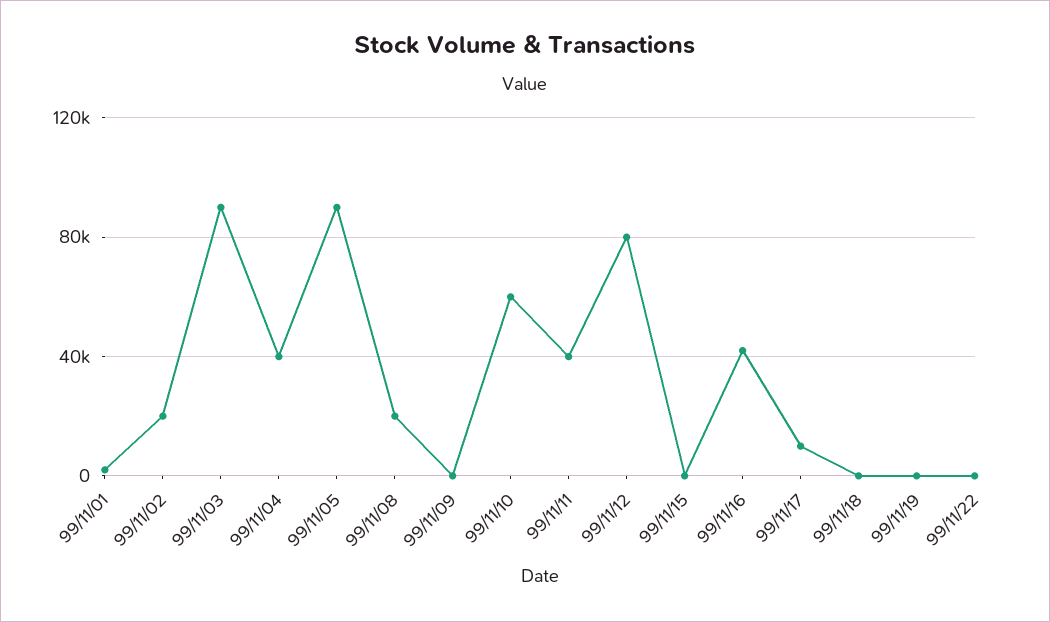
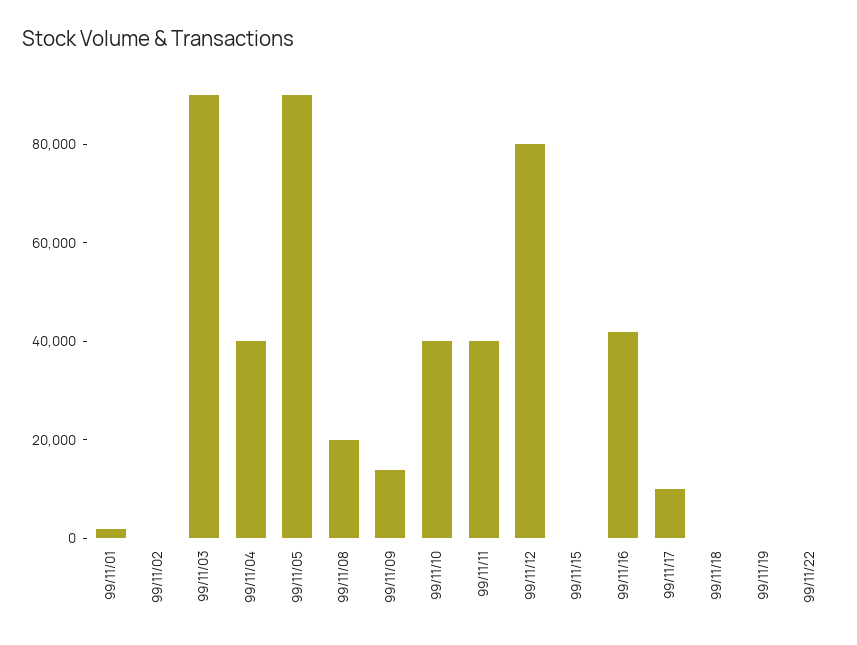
99/11/02: 20000 -> 0
99/11/09: 0 -> 15000
99/11/10: 60000 -> 40000

